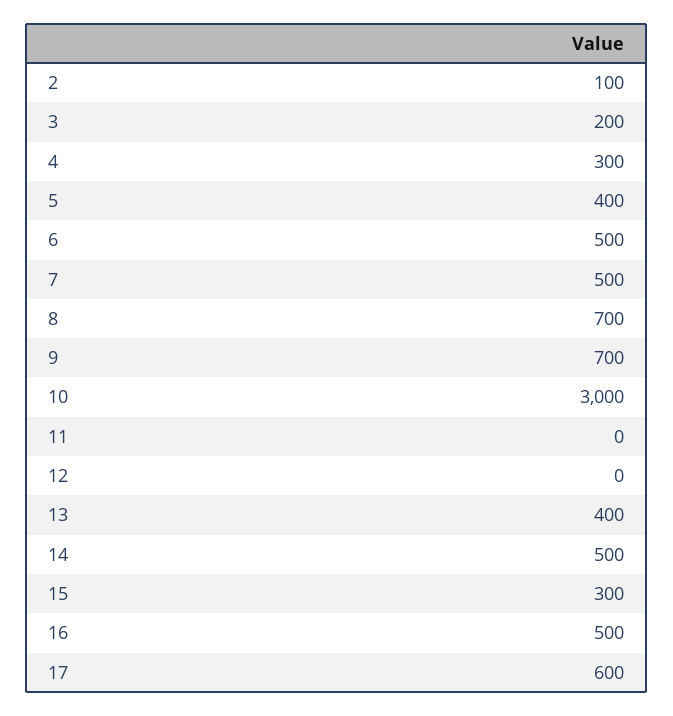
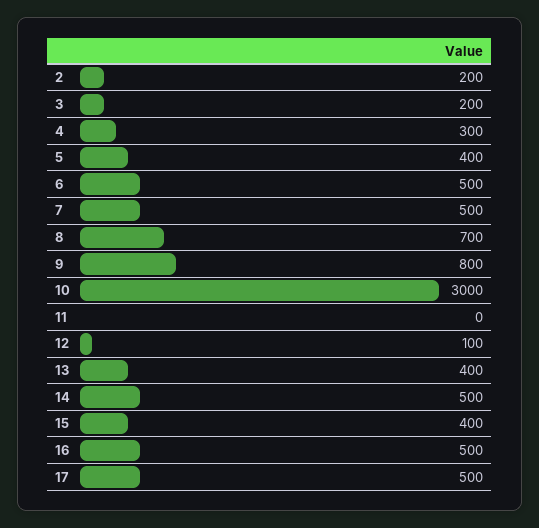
2: 100 -> 200
9: 700 -> 800
12: 0 -> 100
15: 300 -> 400
17: 600 -> 500

